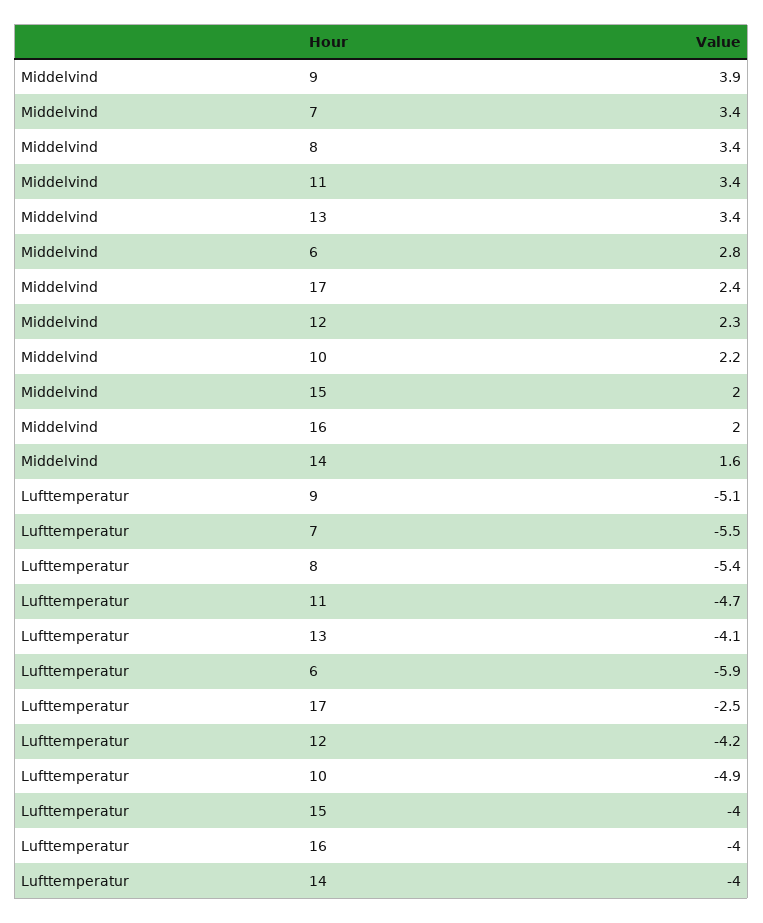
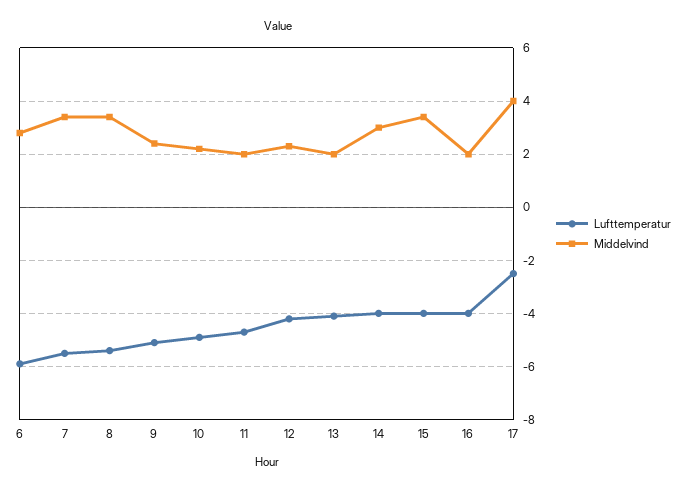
Middelvind, 9: 3.9 -> 2.5
Middelvind, 11: 3.4 -> 2
Middelvind, 13: 3.4 -> 2
Middelvind, 17: 2.4 -> 4
Middelvind, 15: 2 -> 3.5
Middelvind, 14: 1.6 -> 3

